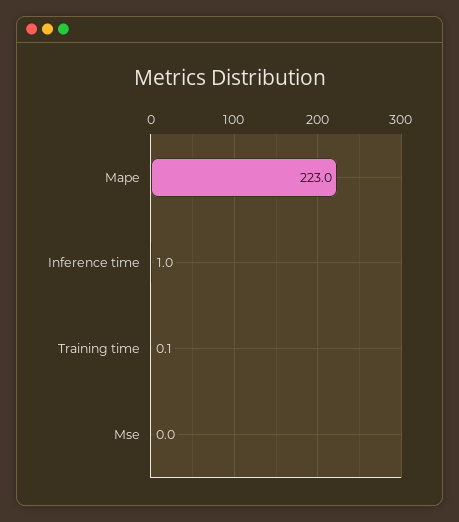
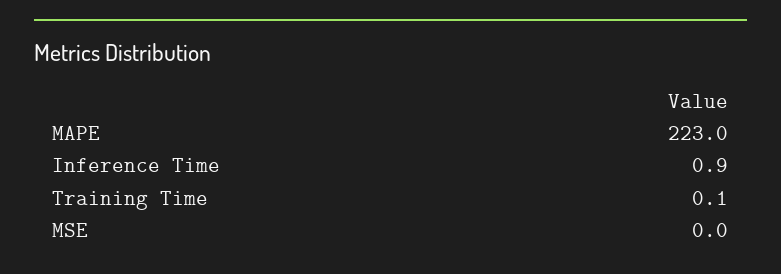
Inference time: 1 -> 0.9

